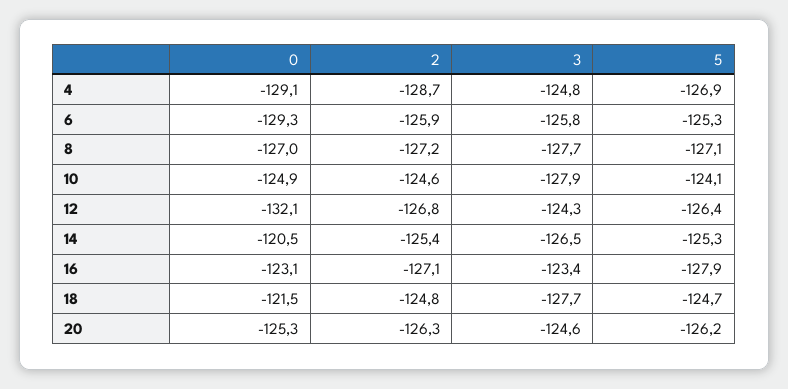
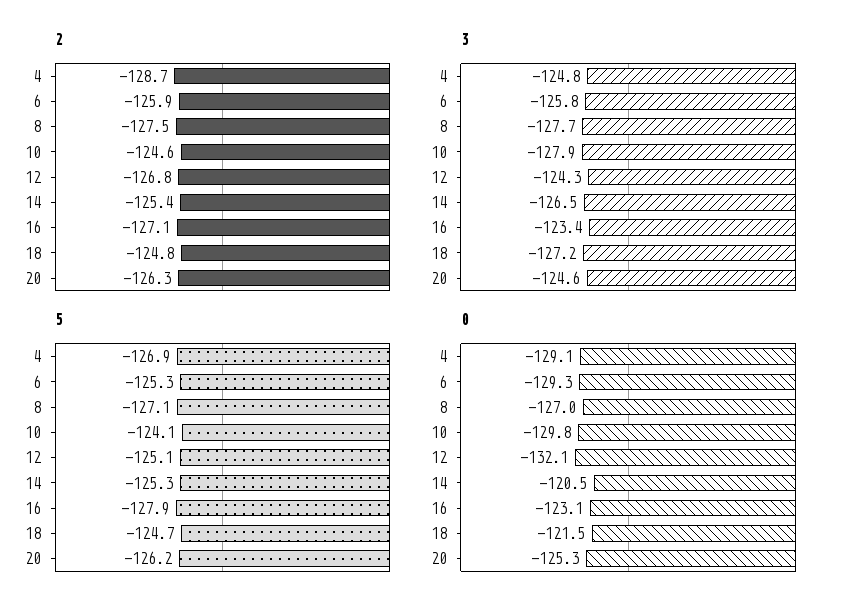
2, 8: -127.2 -> -127.5
0, 10: -124.9 -> -129.8
5, 12: -126.4 -> -125.1
3, 18: -127.7 -> -127.2

